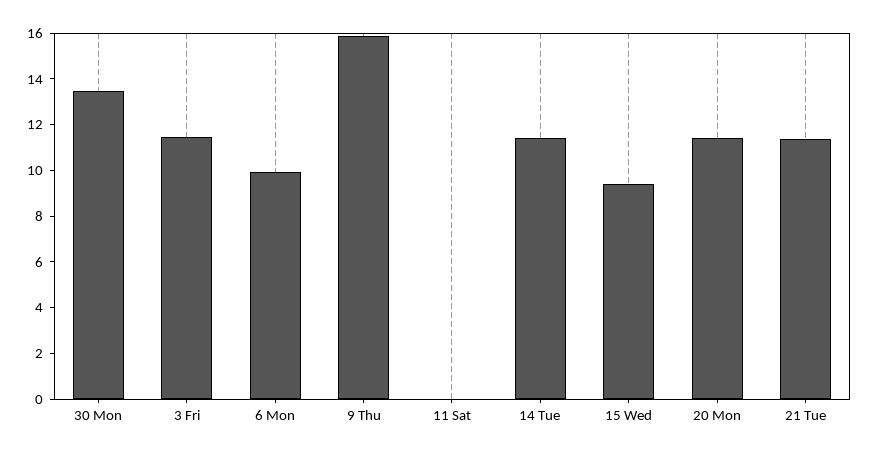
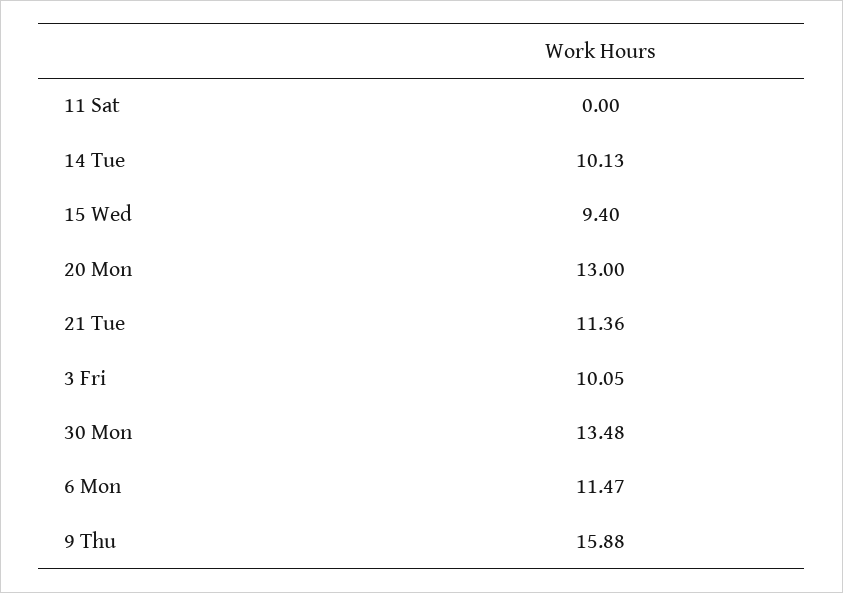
3 Fri: 11.5 -> 10.05
6 Mon: 10 -> 11.47
14 Tue: 11.5 -> 10.13
20 Mon: 11.5 -> 13

